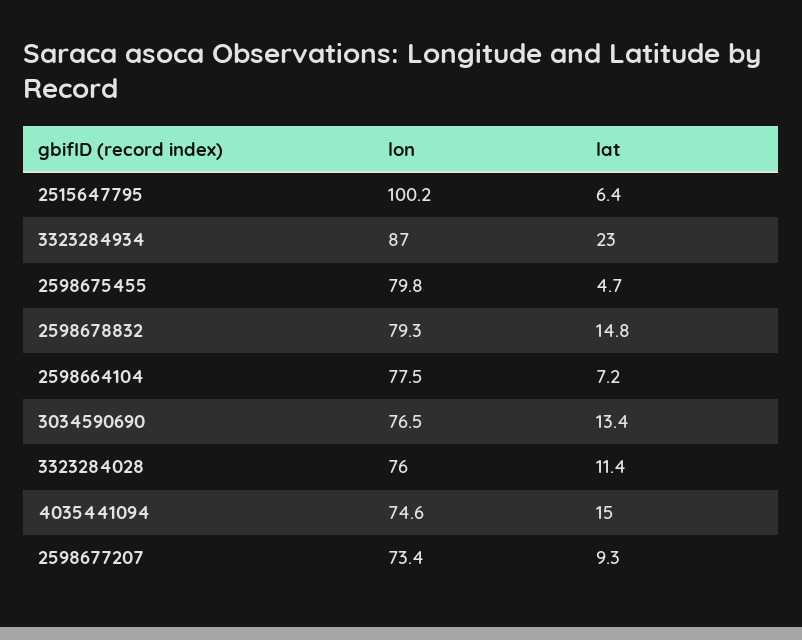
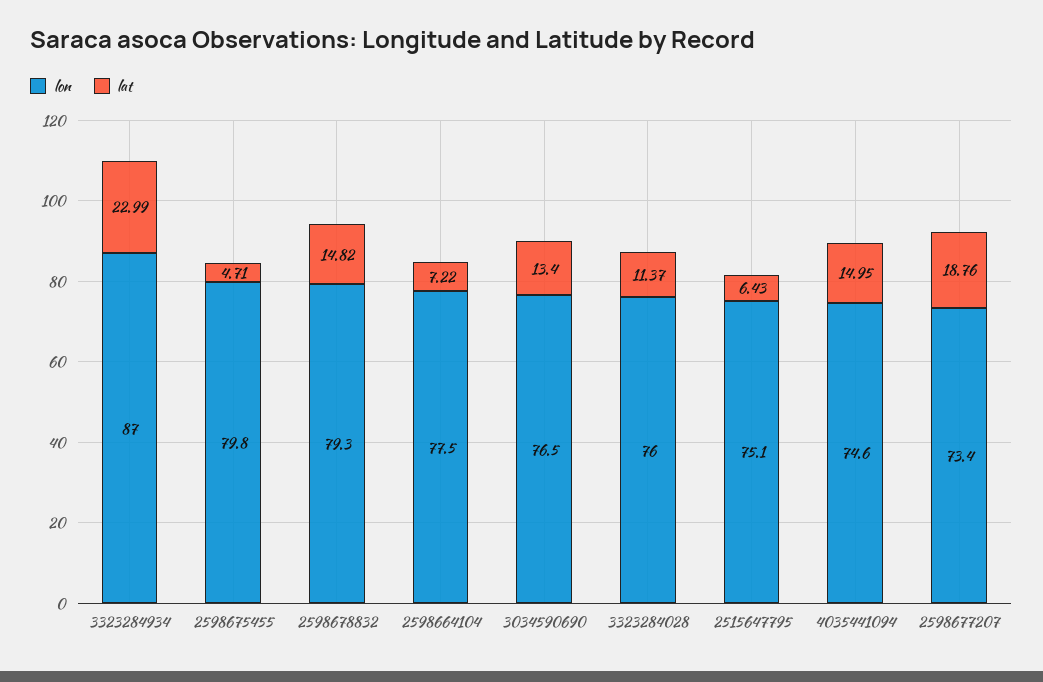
lon, 2515647795: 100.2 -> 75.1
lat, 2598677207: 9.3 -> 18.76

